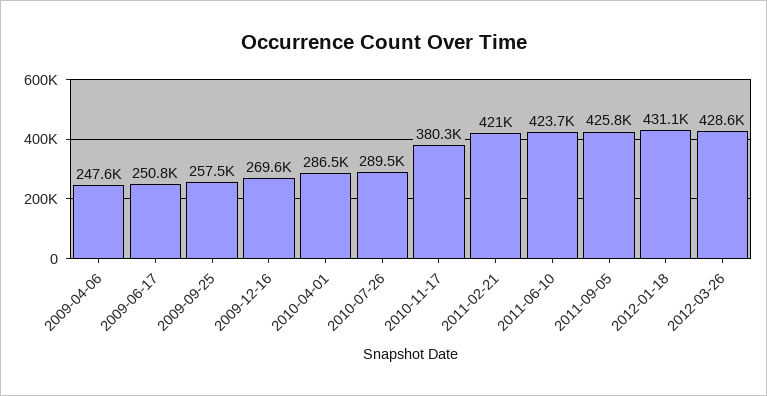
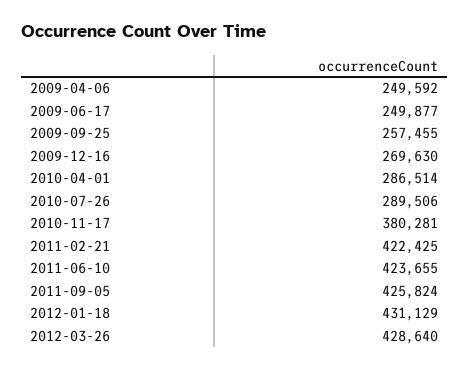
2009-04-06: 247600 -> 249592
2009-06-17: 250800 -> 249877
2011-02-21: 421000 -> 422425

